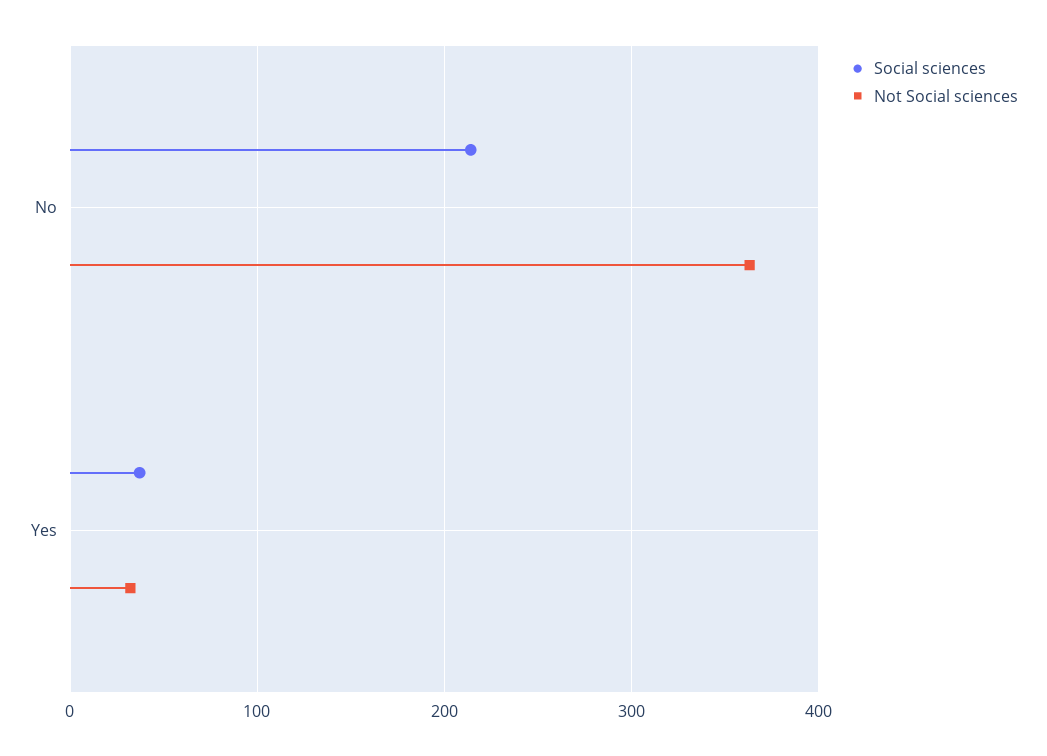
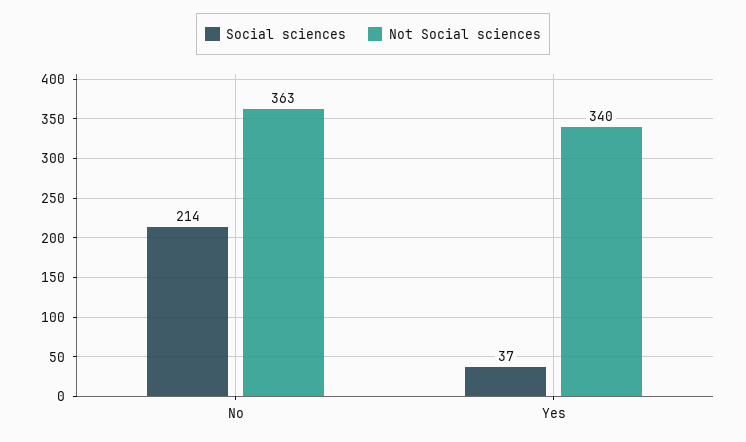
Not Social sciences, Yes: 30 -> 340

